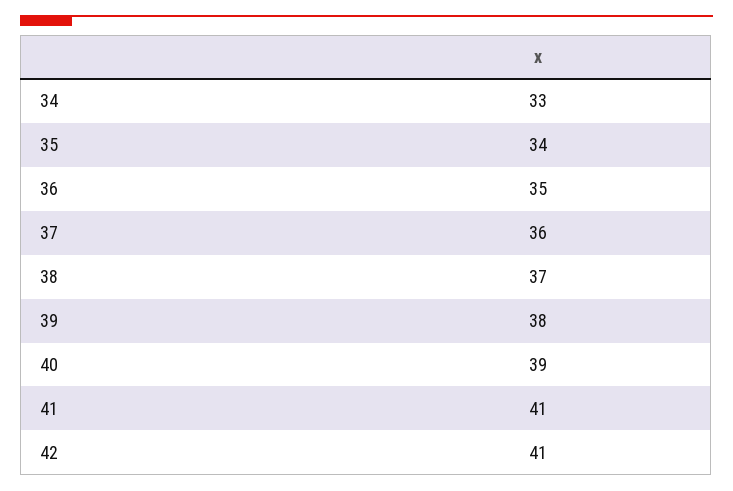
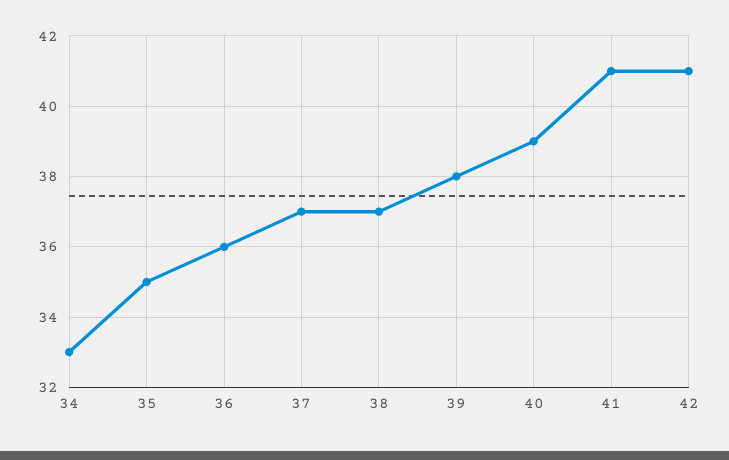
35: 34 -> 35
36: 35 -> 36
37: 36 -> 37

